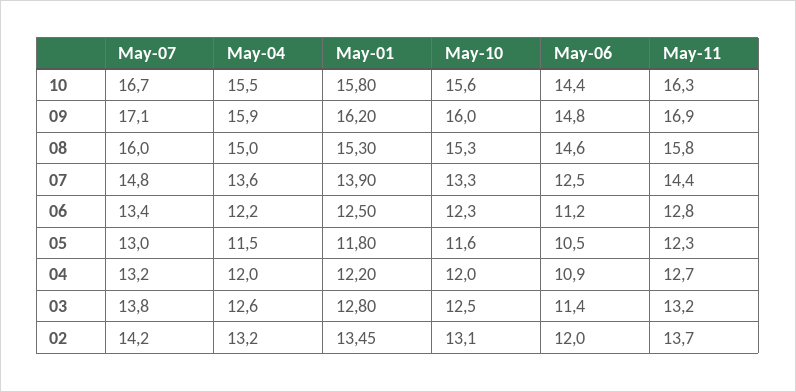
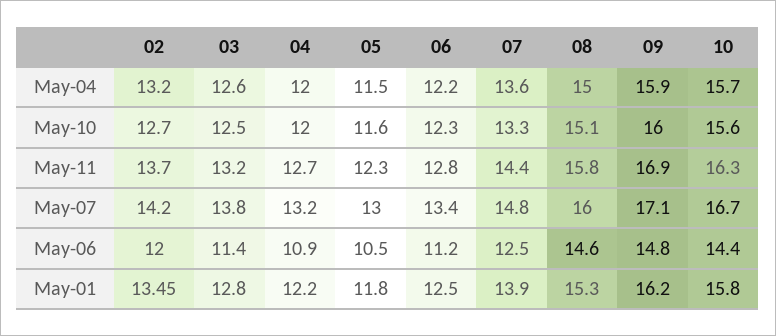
May-04, 10: 15.5 -> 15.7
May-10, 08: 15.3 -> 15.1
May-10, 02: 13.1 -> 12.7

